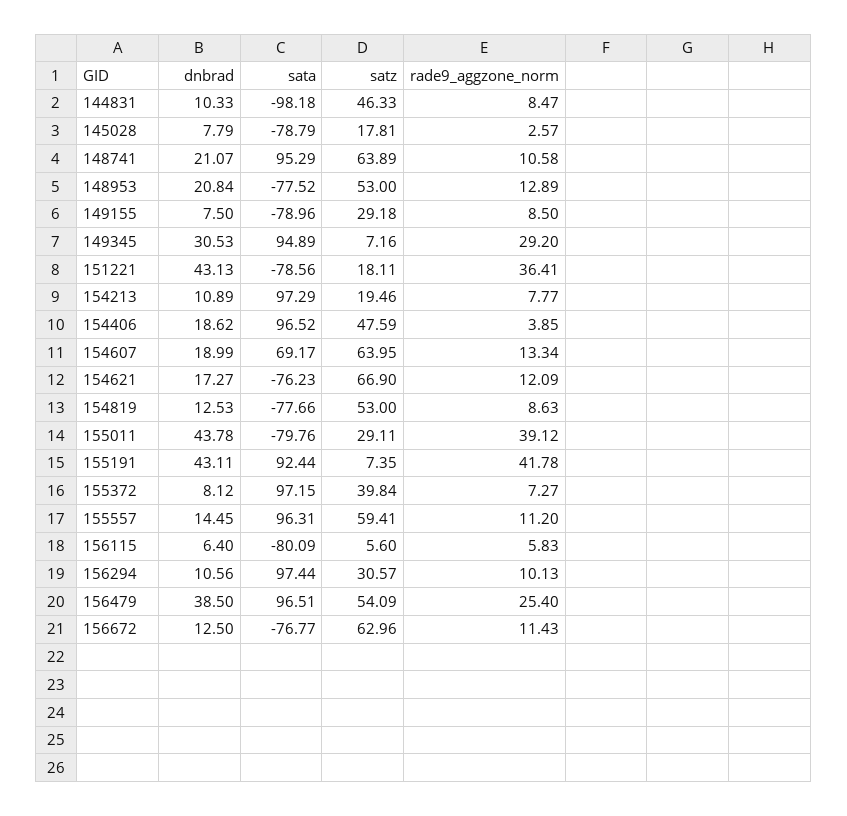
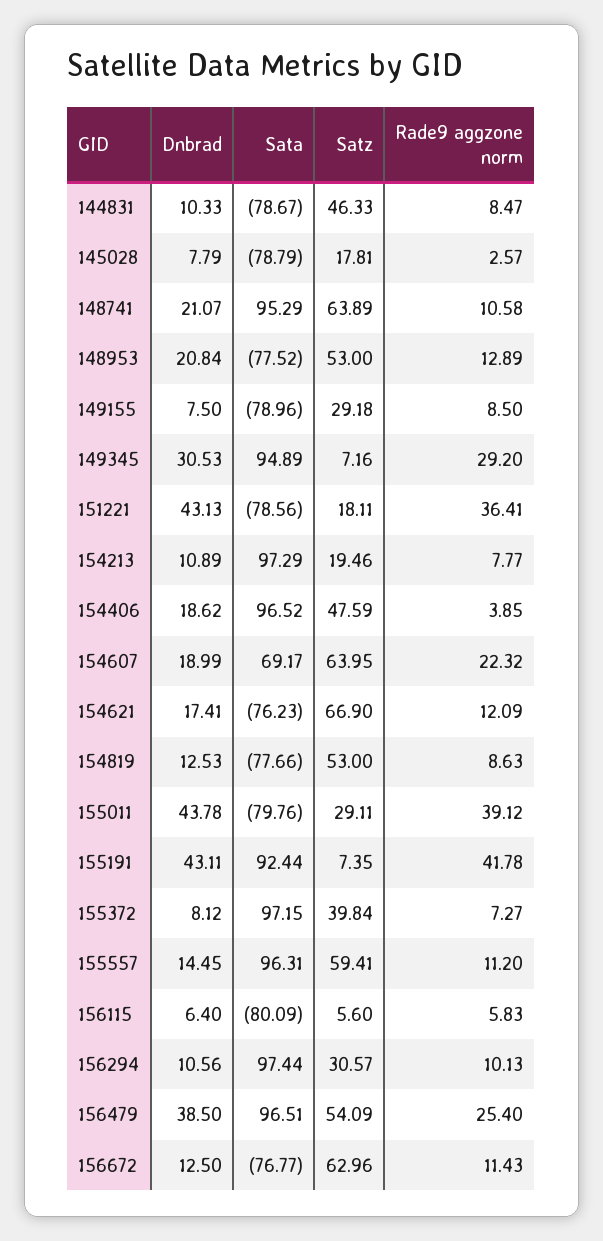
sata, 144831: -98.18 -> -78.67
rade9_aggzone_norm, 154607: 13.34 -> 22.32
dnbrad, 154621: 17.27 -> 17.41

